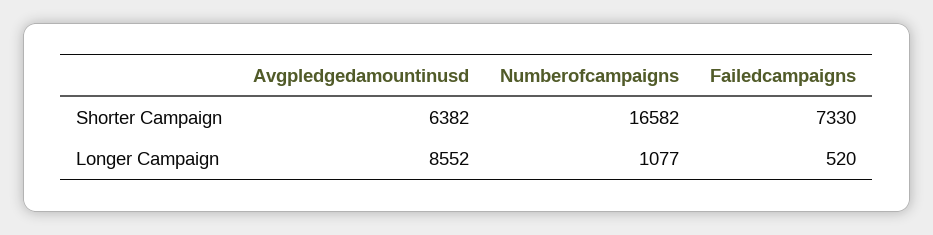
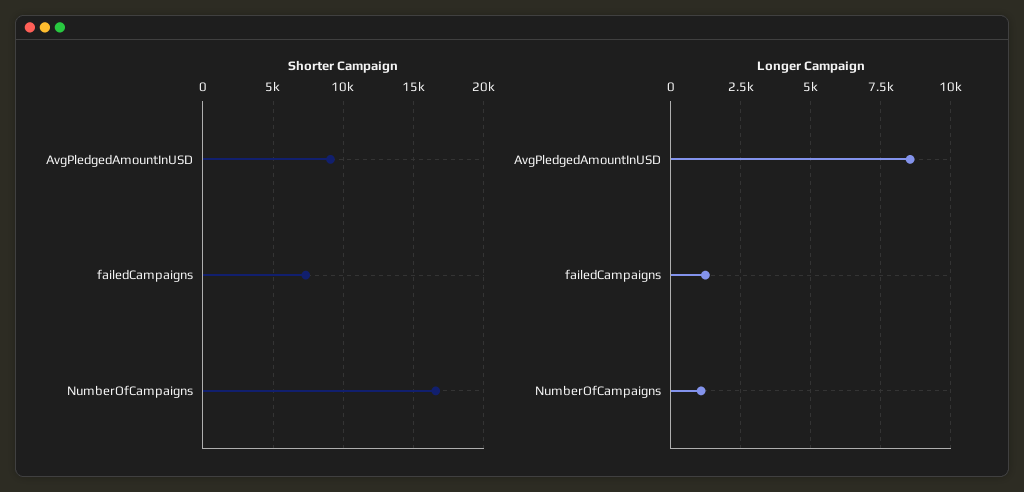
Shorter Campaign, Avgpledgedamountinusd: 6382 -> 9000
Longer Campaign, Failedcampaigns: 520 -> 1250

